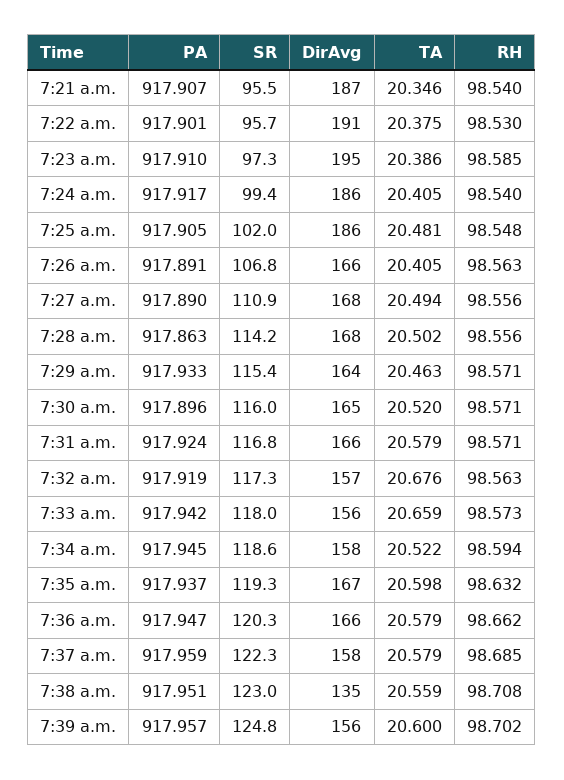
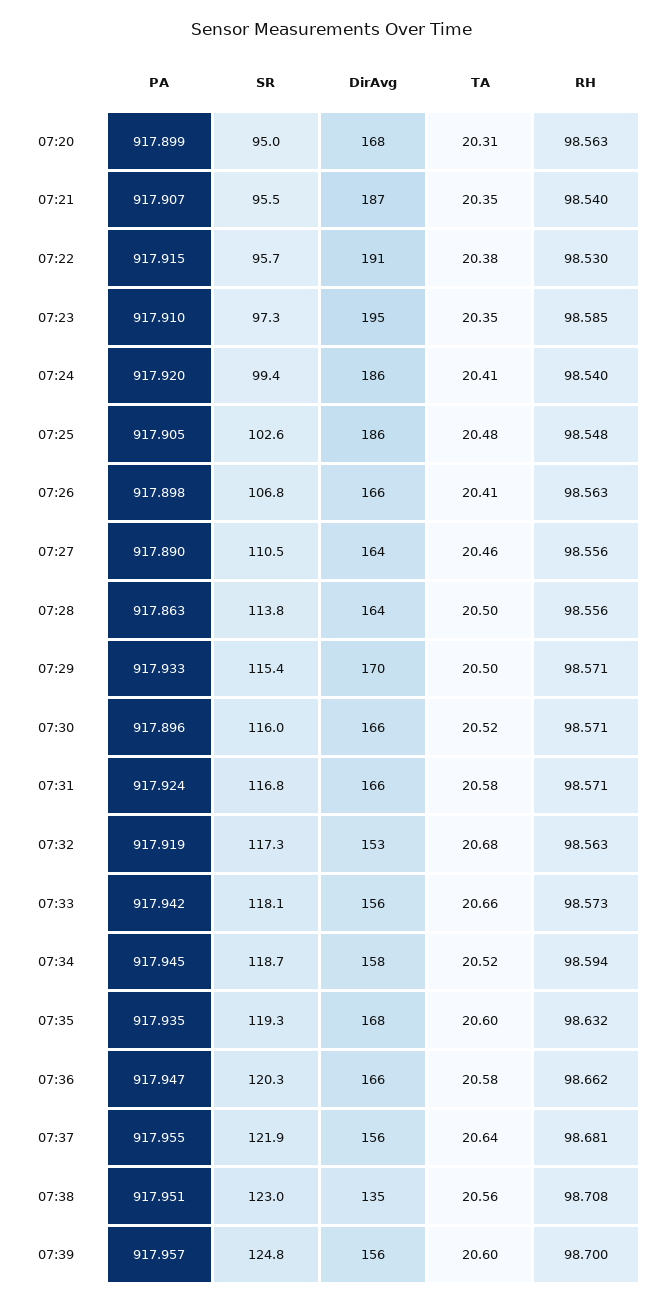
PA, 7:22 a.m.: 917.901 -> 917.915
TA, 7:23 a.m.: 20.386 -> 20.35
PA, 7:24 a.m.: 917.917 -> 917.92
SR, 7:25 a.m.: 102 -> 102.6
PA, 7:26 a.m.: 917.891 -> 917.898
SR, 7:27 a.m.: 110.9 -> 110.5
DirAvg, 7:27 a.m.: 168 -> 164
TA, 7:27 a.m.: 20.494 -> 20.46
SR, 7:28 a.m.: 114.2 -> 113.8
DirAvg, 7:28 a.m.: 168 -> 164
DirAvg, 7:29 a.m.: 164 -> 170
TA, 7:29 a.m.: 20.463 -> 20.5
DirAvg, 7:30 a.m.: 165 -> 166
DirAvg, 7:32 a.m.: 157 -> 153
SR, 7:33 a.m.: 118 -> 118.1
SR, 7:34 a.m.: 118.6 -> 118.7
PA, 7:35 a.m.: 917.937 -> 917.935
DirAvg, 7:35 a.m.: 167 -> 168
PA, 7:37 a.m.: 917.959 -> 917.955
SR, 7:37 a.m.: 122.3 -> 121.9
DirAvg, 7:37 a.m.: 158 -> 156
TA, 7:37 a.m.: 20.579 -> 20.64
RH, 7:37 a.m.: 98.685 -> 98.681
RH, 7:39 a.m.: 98.702 -> 98.7
PA, 07:20: none -> 917.899
SR, 07:20: none -> 95
DirAvg, 07:20: none -> 168
TA, 07:20: none -> 20.31
RH, 07:20: none -> 98.563

